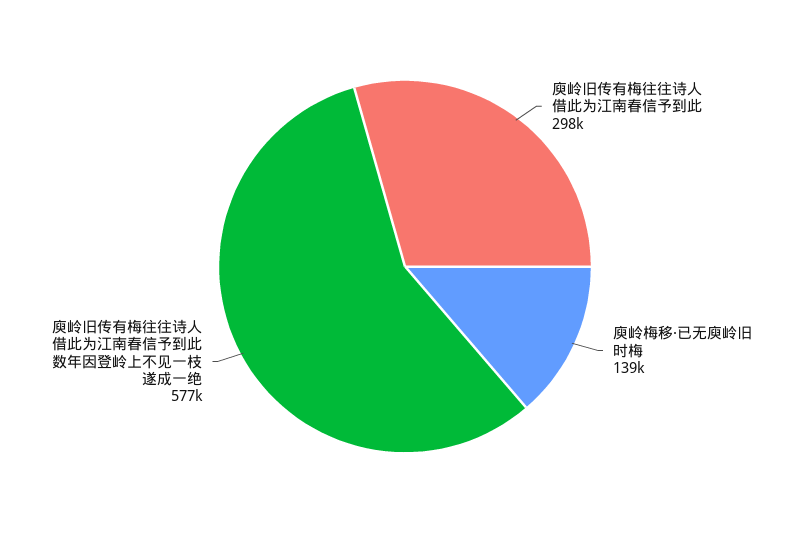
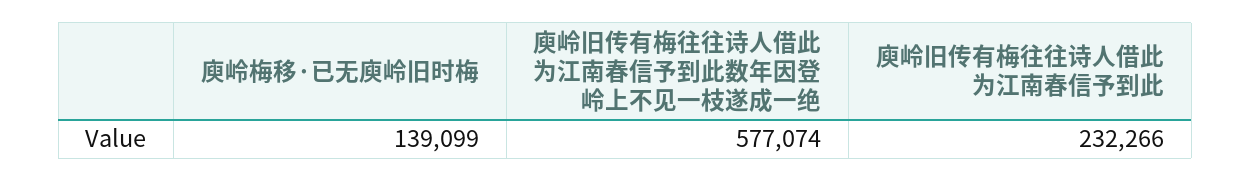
庾岭旧传有梅往往诗人借此为江南春信予到此: 298000 -> 232266

